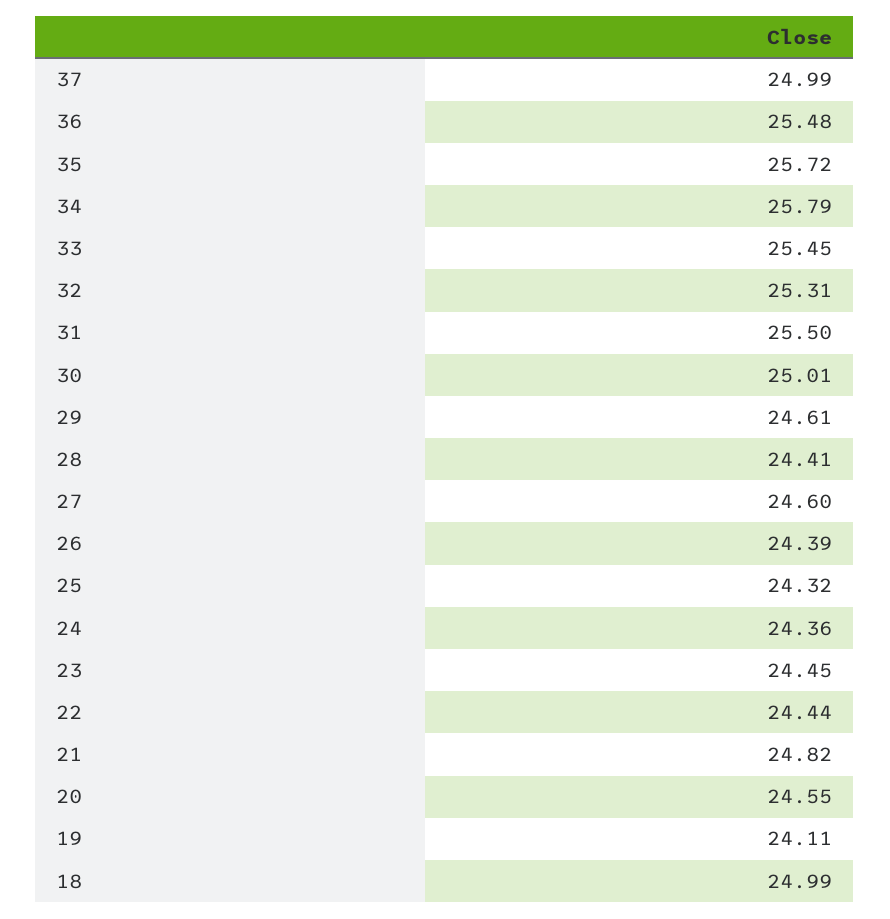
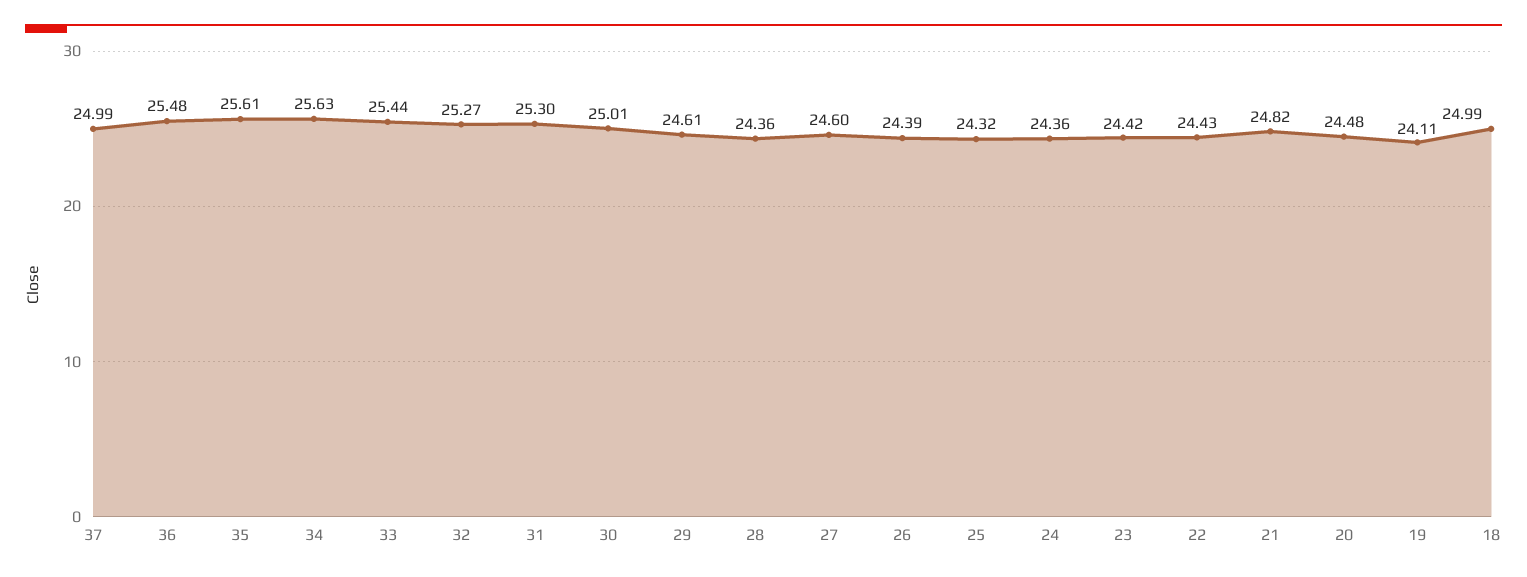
35: 25.72 -> 25.61
34: 25.79 -> 25.63
33: 25.45 -> 25.44
32: 25.31 -> 25.27
31: 25.5 -> 25.3
28: 24.41 -> 24.36
23: 24.45 -> 24.42
22: 24.44 -> 24.43
20: 24.55 -> 24.48

